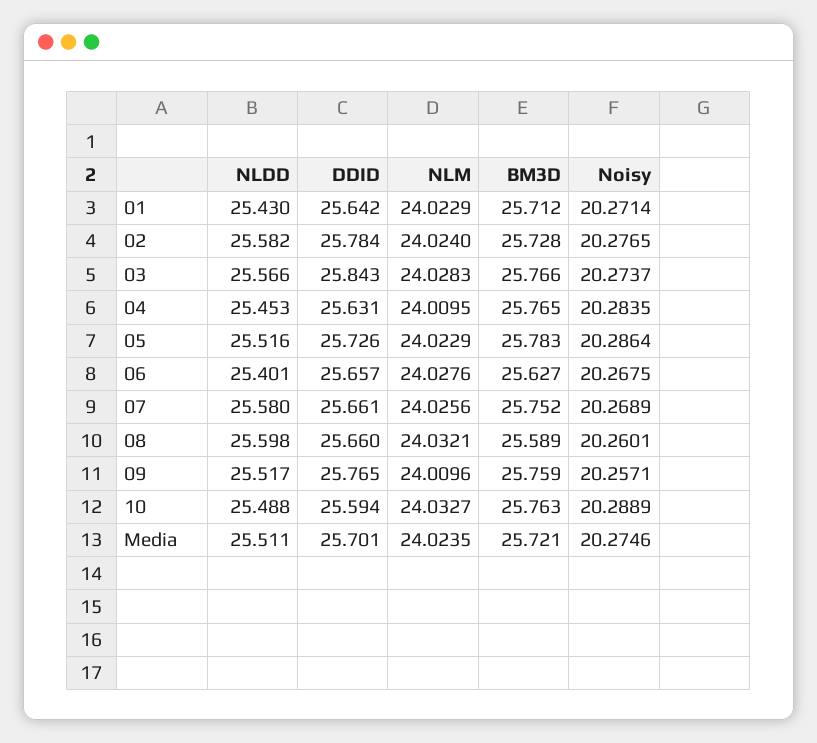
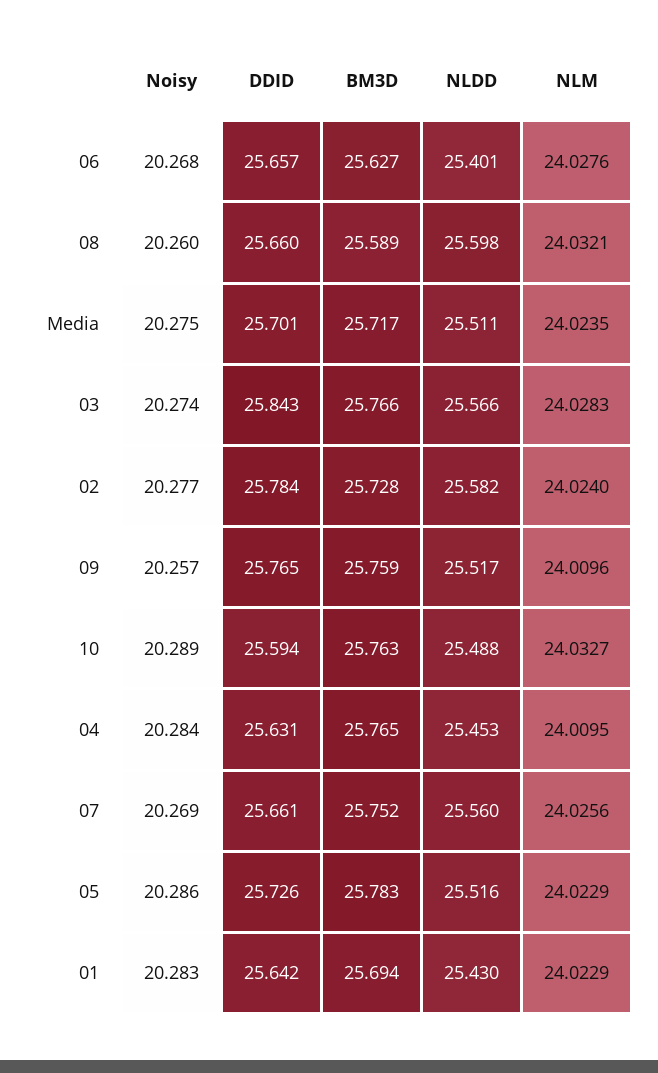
BM3D, 01: 25.712 -> 25.694
Noisy, 01: 20.2714 -> 20.283
NLDD, 07: 25.58 -> 25.56
BM3D, Media: 25.721 -> 25.717

